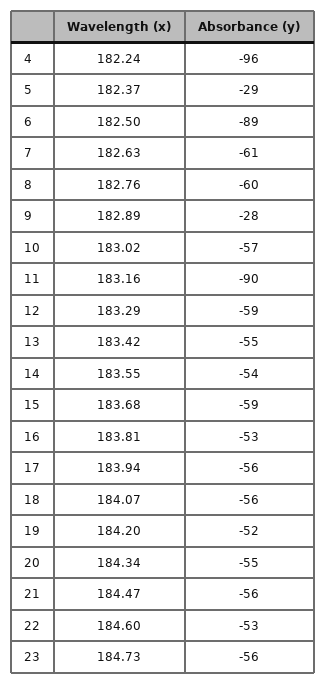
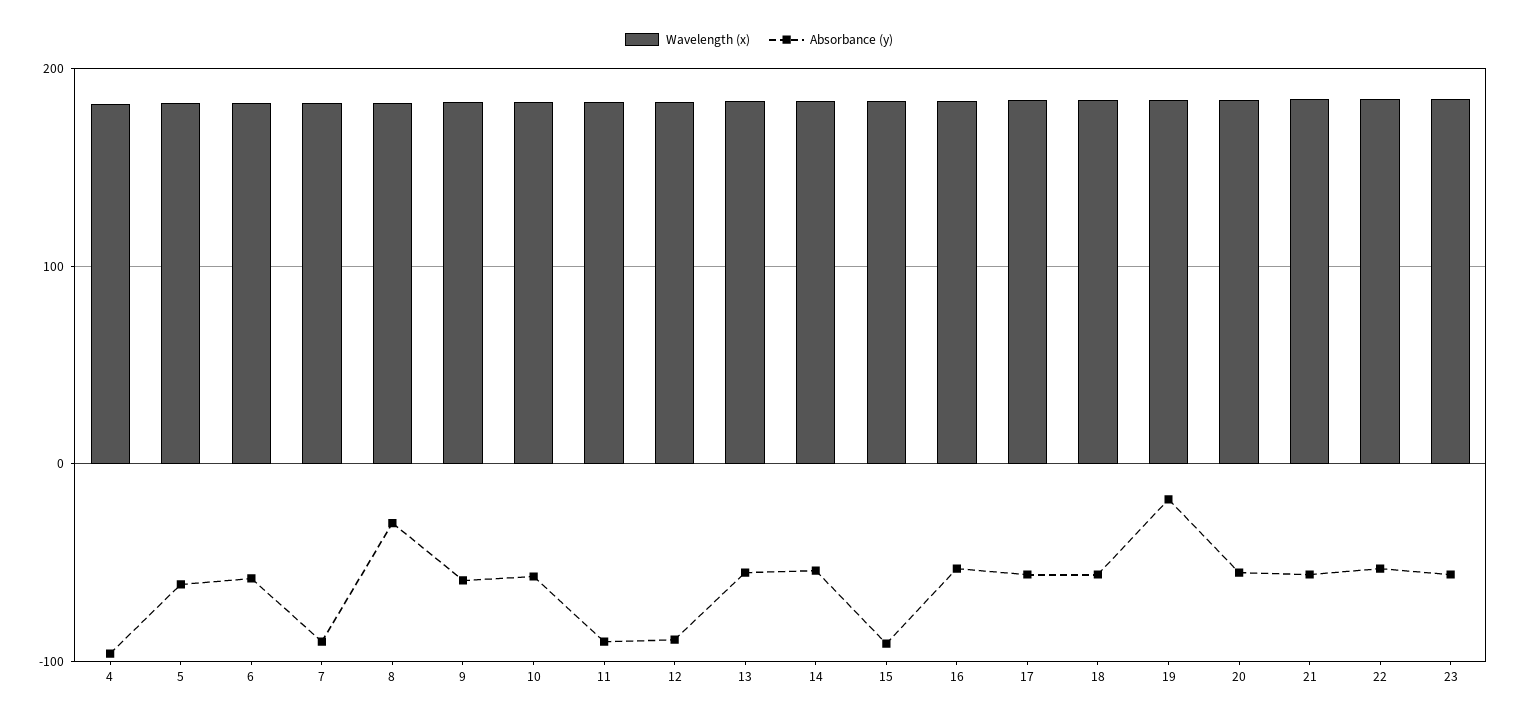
Absorbance (y), 5: -29 -> -60
Absorbance (y), 6: -89 -> -60
Absorbance (y), 7: -61 -> -90
Absorbance (y), 8: -60 -> -30
Absorbance (y), 9: -28 -> -60
Absorbance (y), 12: -59 -> -90
Absorbance (y), 15: -59 -> -90
Absorbance (y), 19: -52 -> -20

